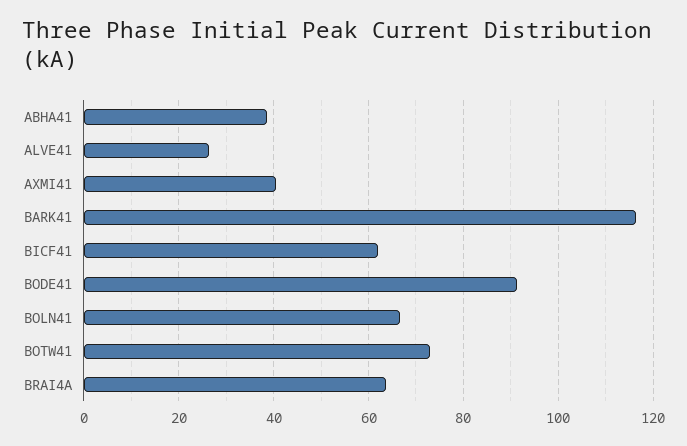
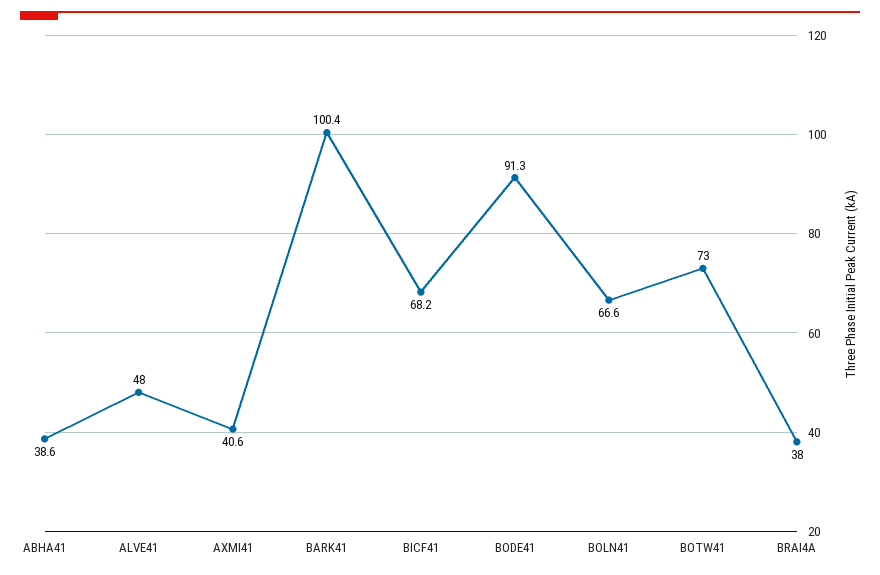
ALVE41: 26 -> 48
BARK41: 116 -> 100.4
BICF41: 62 -> 68.2
BRAI4A: 64 -> 38

